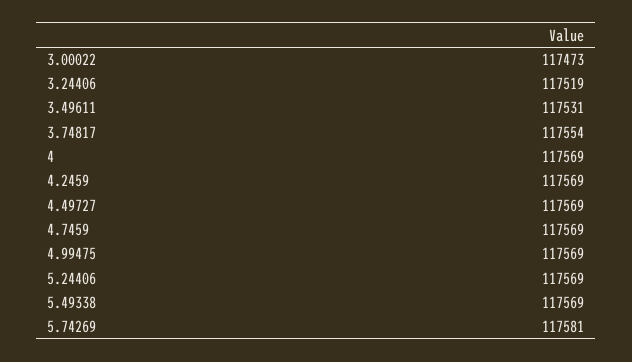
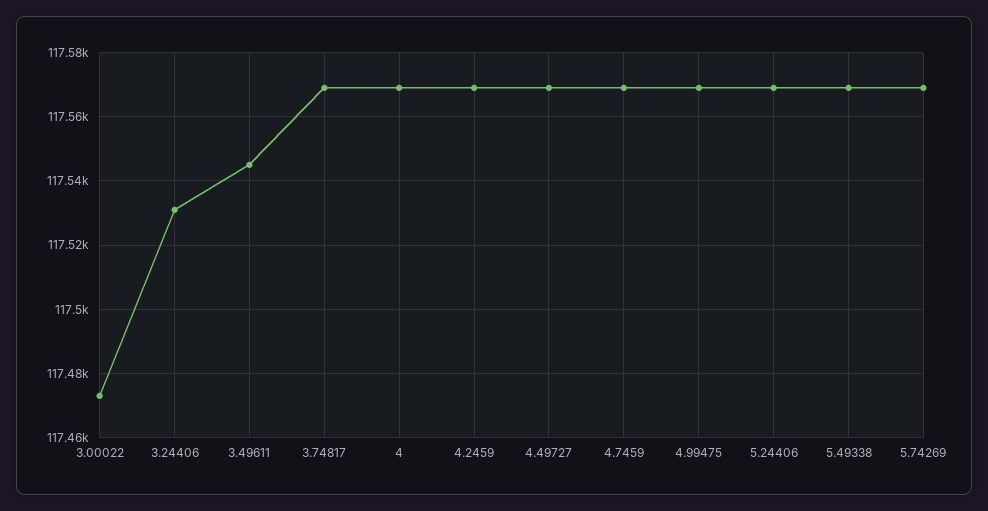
3.24406: 117519 -> 117530
3.49611: 117531 -> 117545
3.74817: 117554 -> 117570
5.74269: 117581 -> 117570

